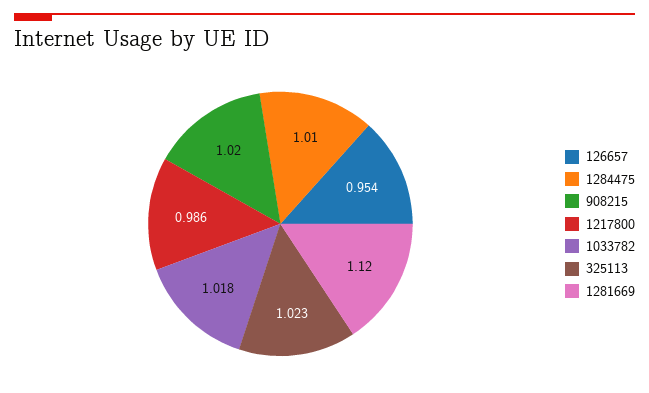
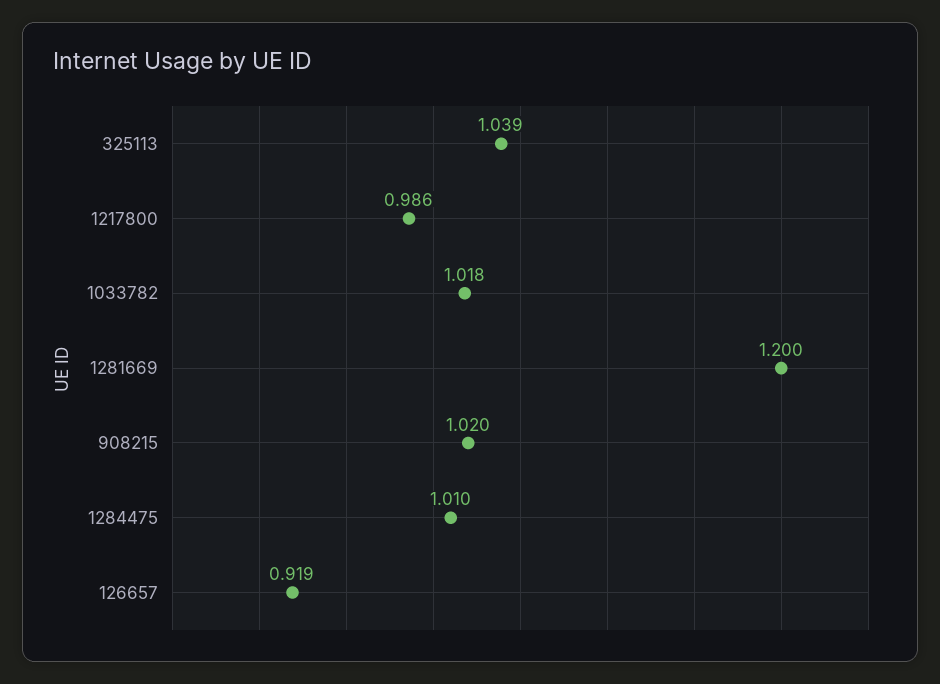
126657: 0.954 -> 0.919
325113: 1.023 -> 1.039
1281669: 1.12 -> 1.2

